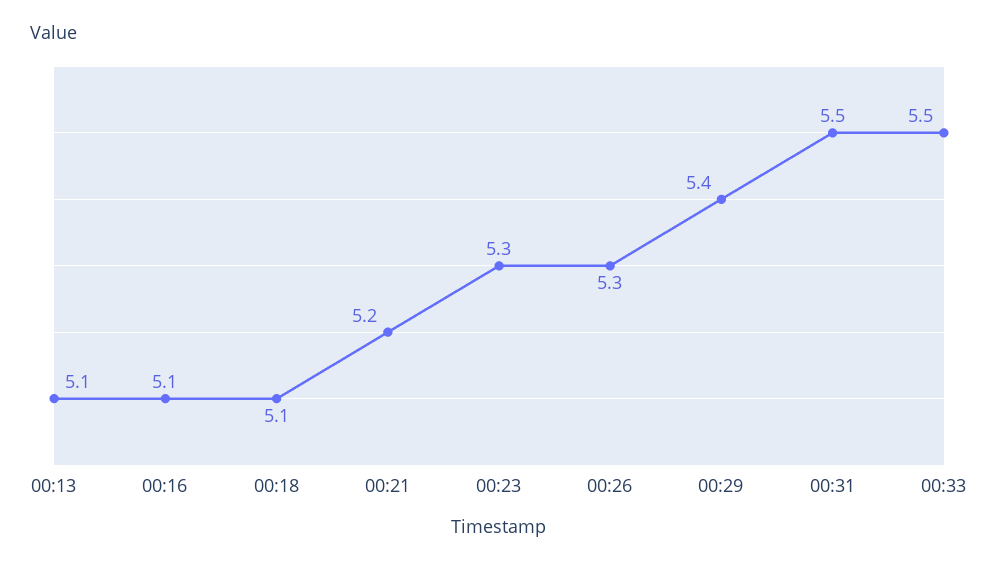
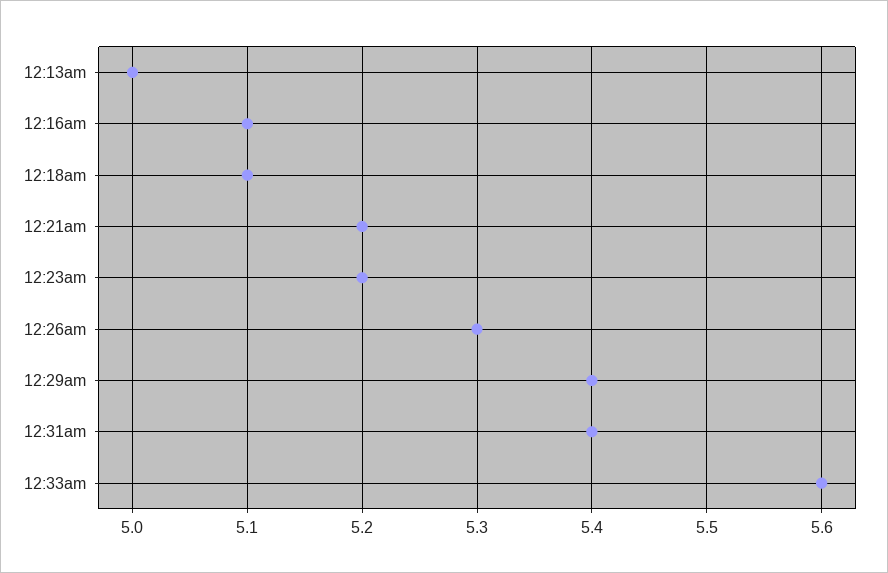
00:13: 5.1 -> 5
00:23: 5.3 -> 5.2
00:31: 5.5 -> 5.4
00:33: 5.5 -> 5.6

